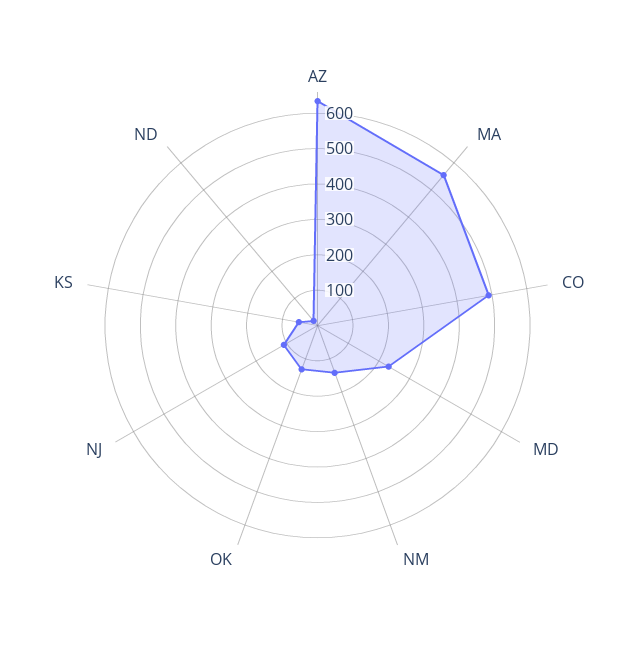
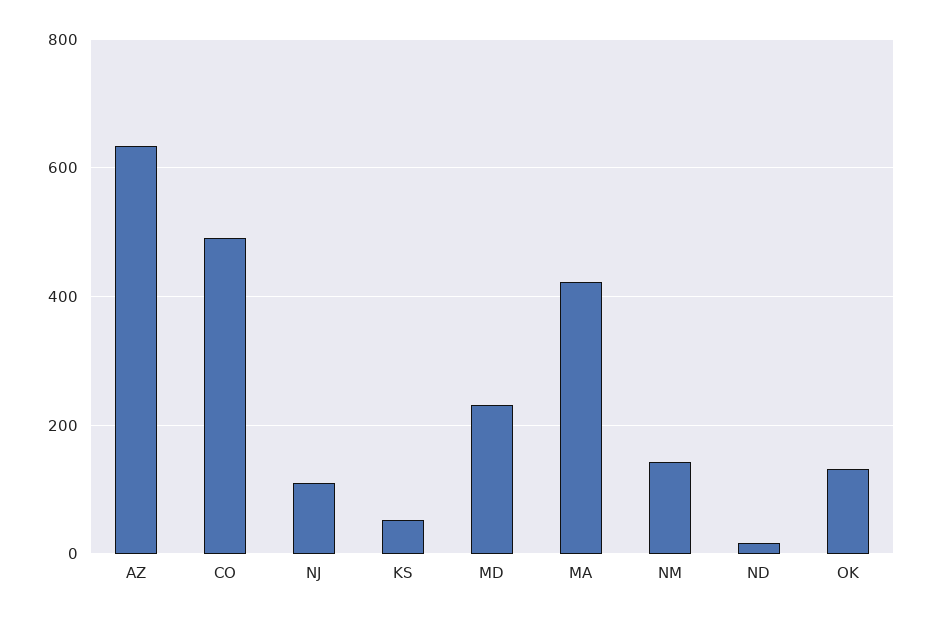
MA: 550 -> 420

